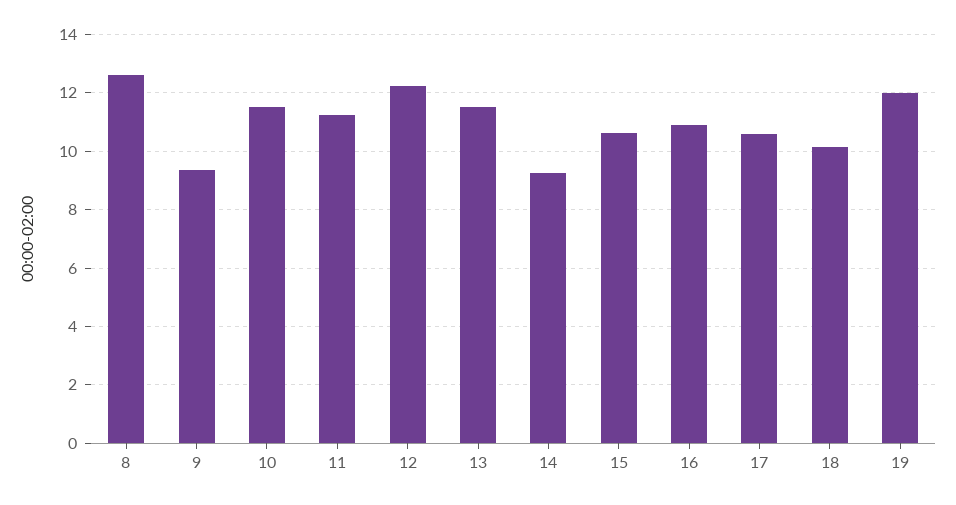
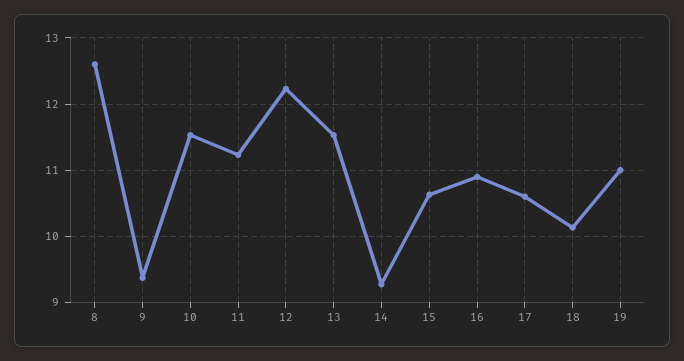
19: 12 -> 11

